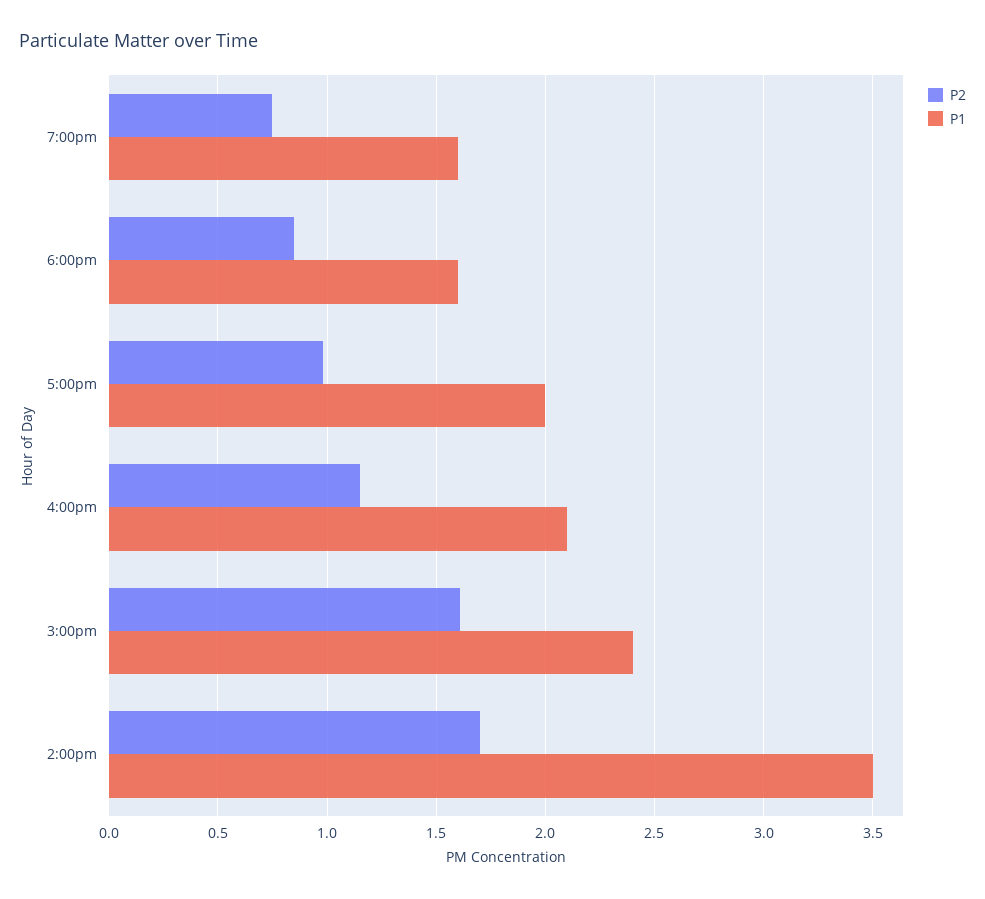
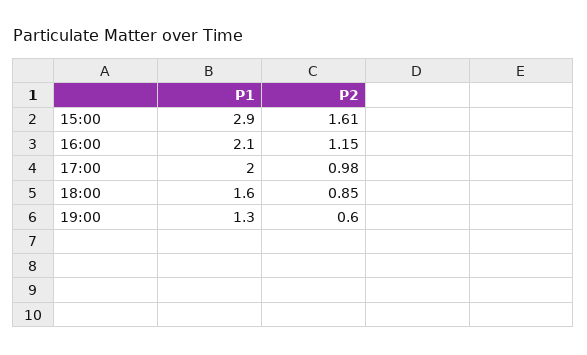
P2, 7:00pm: 0.75 -> 0.6
P1, 7:00pm: 1.6 -> 1.3
P1, 3:00pm: 2.4 -> 2.9
P2, 2:00pm: 1.7 -> none
P1, 2:00pm: 3.5 -> none

